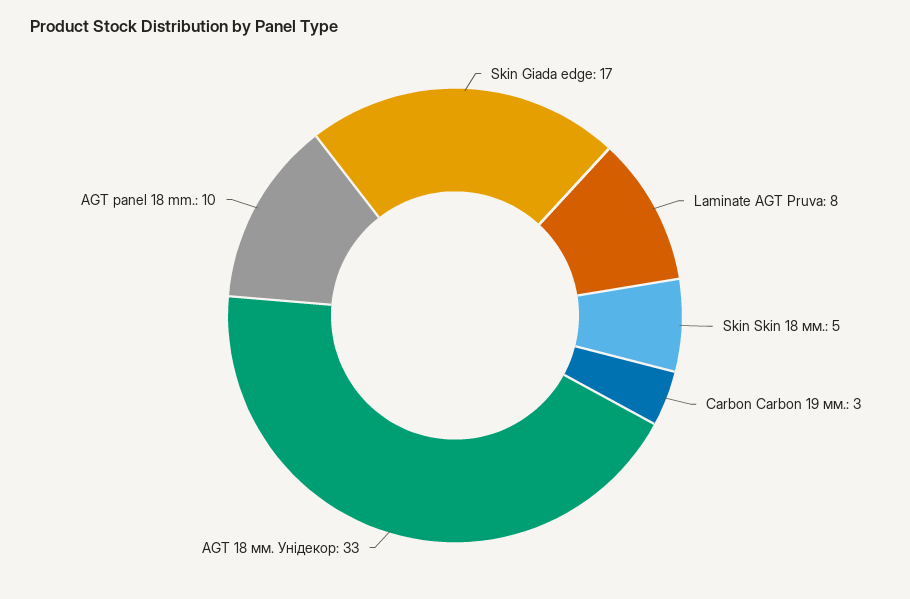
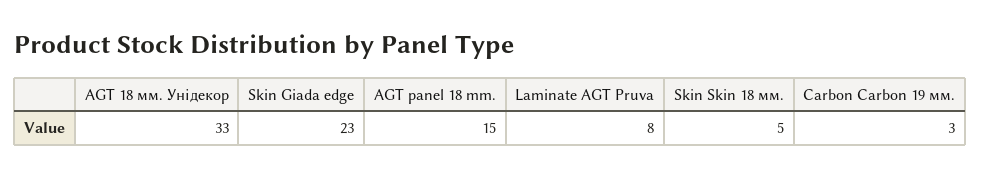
Skin Giada edge: 17 -> 23
AGT panel 18 mm.: 10 -> 15

